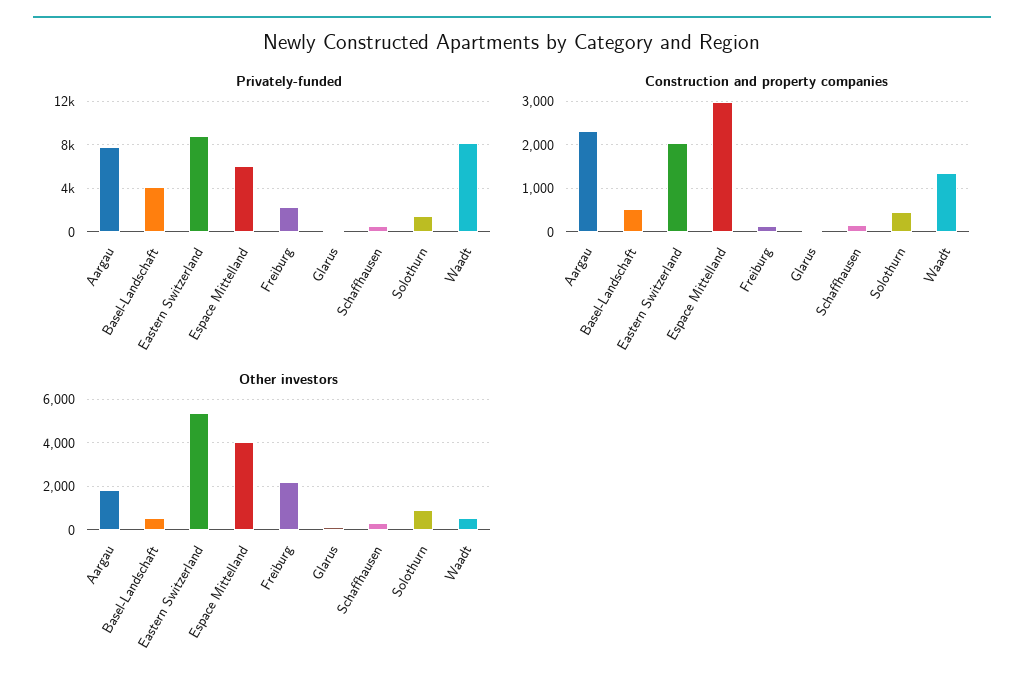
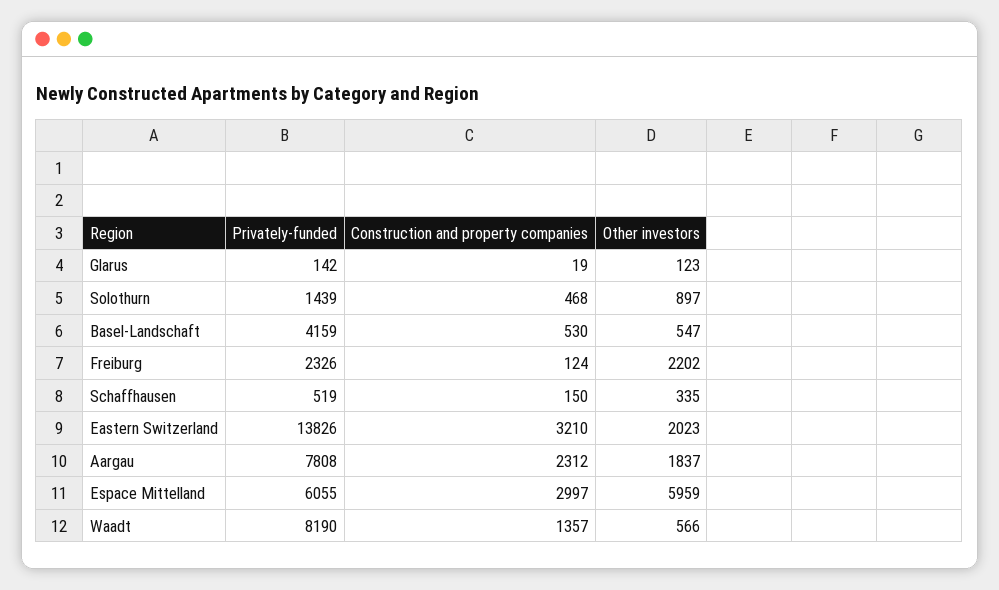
Privately-funded, Eastern Switzerland: 9000 -> 13826
Construction and property companies, Eastern Switzerland: 2000 -> 3210
Other investors, Eastern Switzerland: 5500 -> 2023
Other investors, Espace Mittelland: 4000 -> 5959

